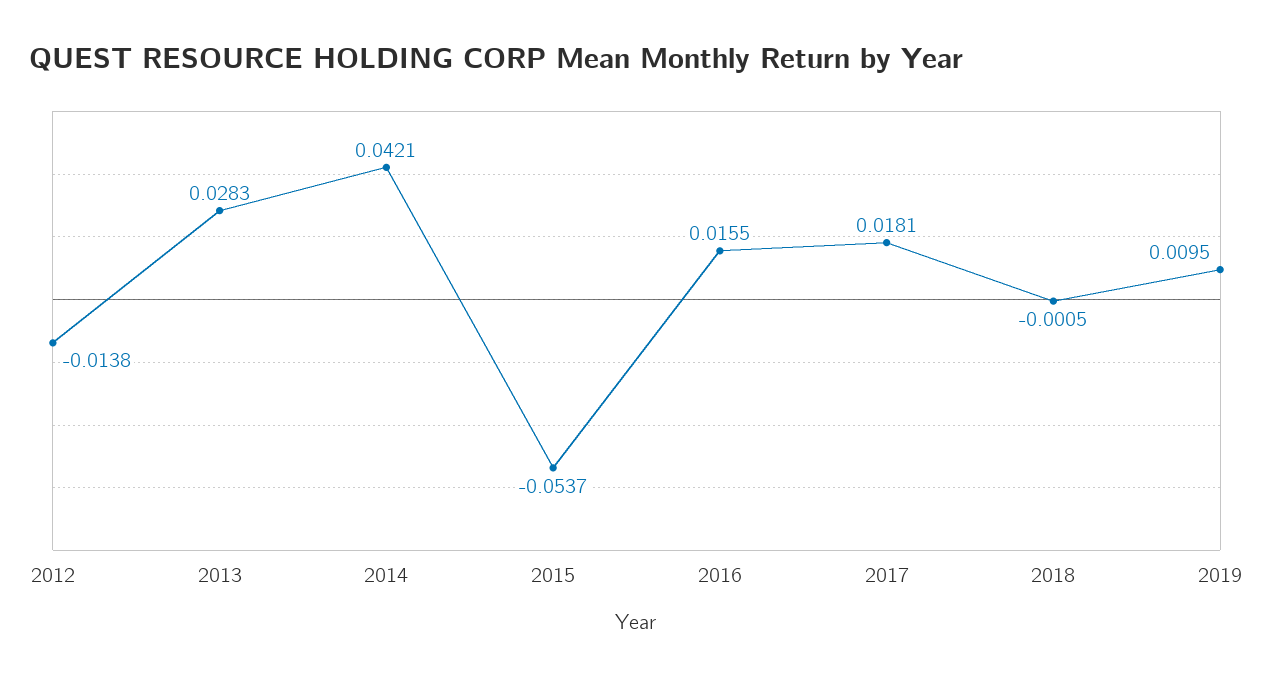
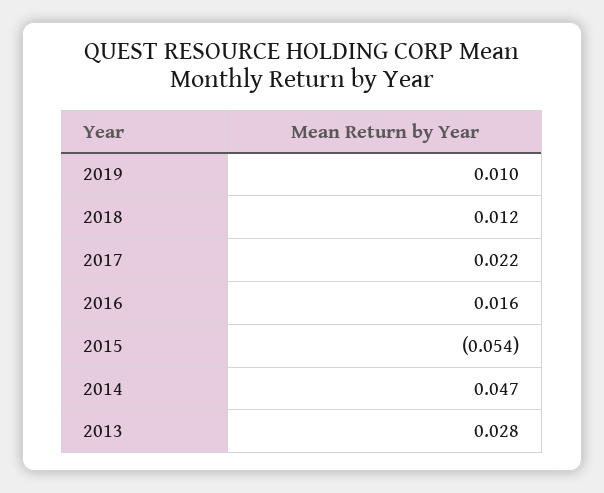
2012: -0.0138 -> none
2014: 0.0421 -> 0.047
2017: 0.0181 -> 0.022
2018: -0.0005 -> 0.012

